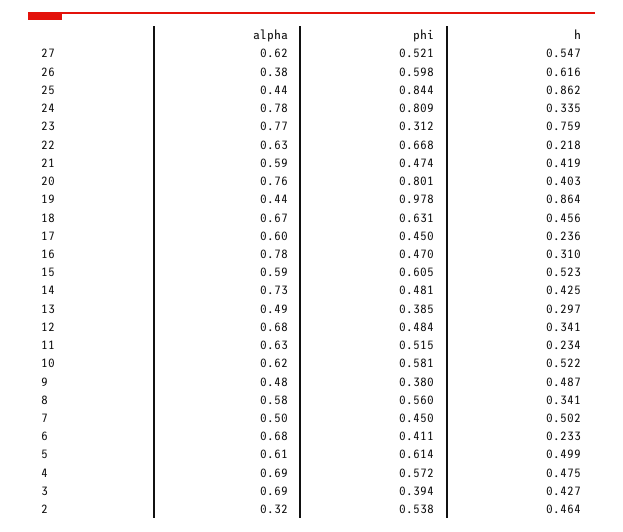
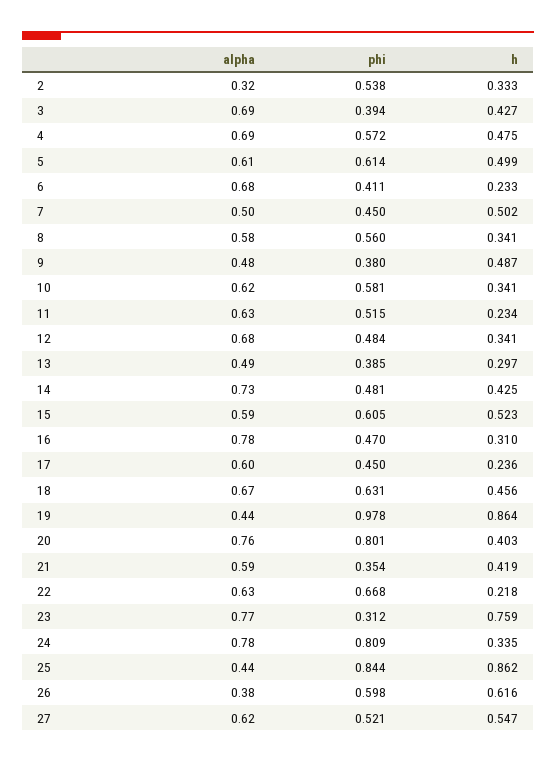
phi, 21: 0.474 -> 0.354
h, 10: 0.522 -> 0.341
h, 2: 0.464 -> 0.333

